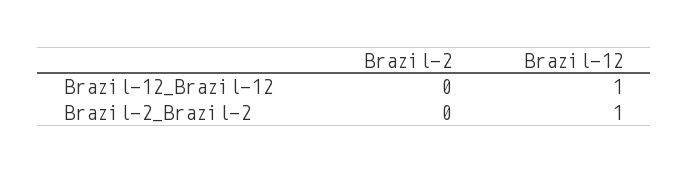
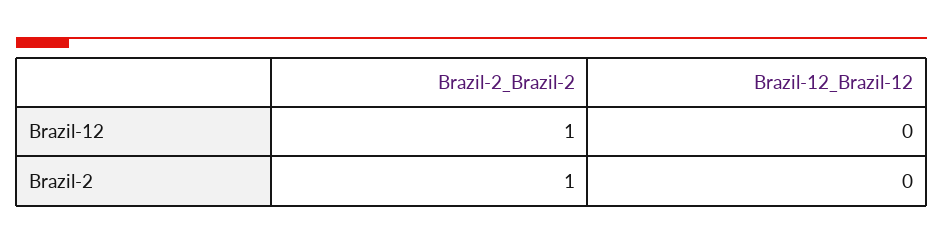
Brazil-12, Brazil-12_Brazil-12: 1 -> 0
Brazil-2, Brazil-2_Brazil-2: 0 -> 1

